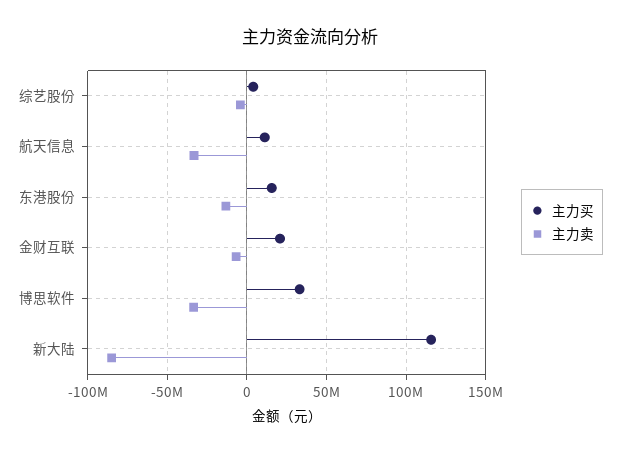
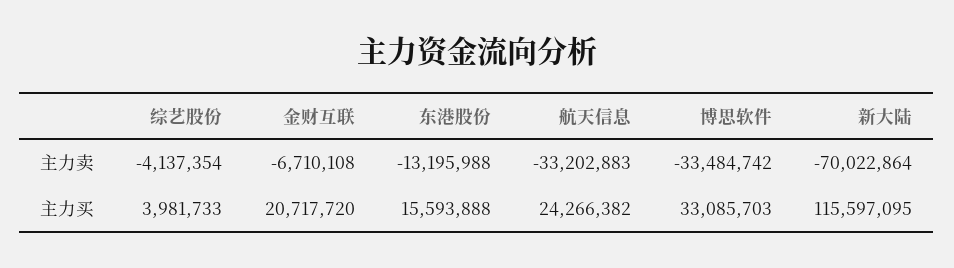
主力买, 航天信息: 10000000 -> 24266382
主力卖, 新大陆: -85000000 -> -70022864

